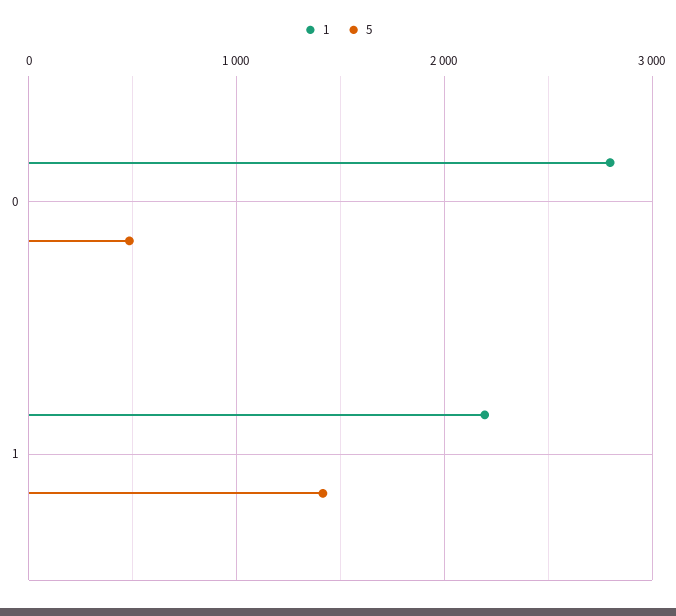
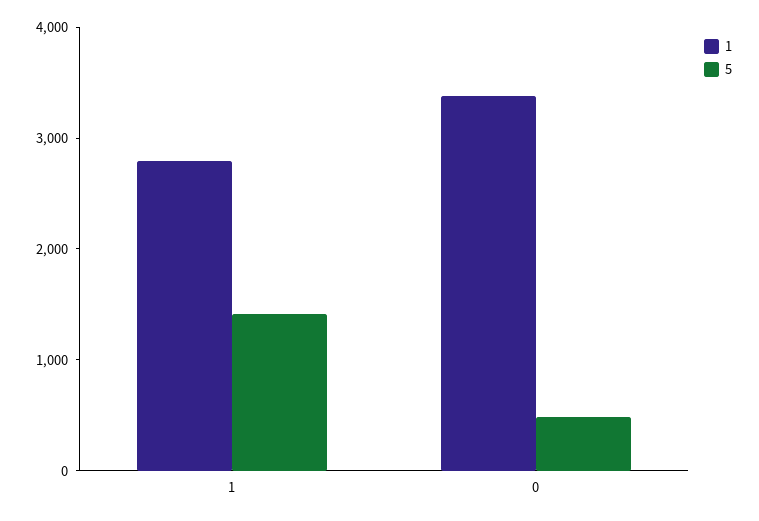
1, 0: 2800 -> 3400
1, 1: 2200 -> 2800

